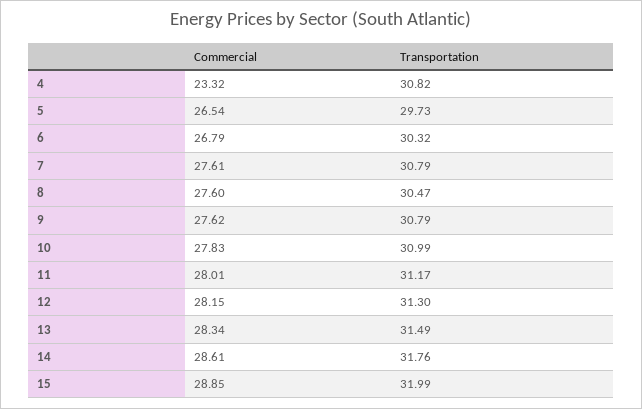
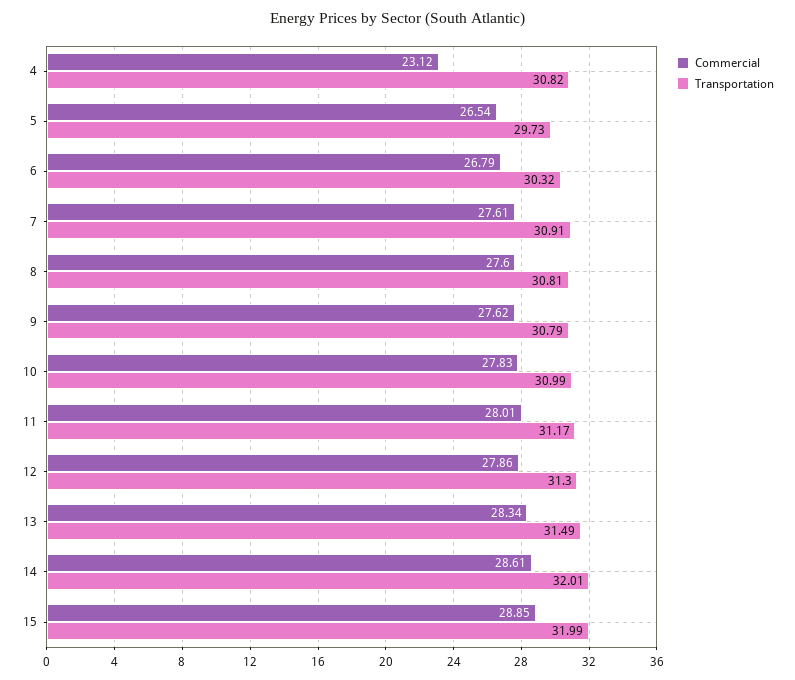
Commercial, 4: 23.32 -> 23.12
Transportation, 7: 30.79 -> 30.91
Transportation, 8: 30.47 -> 30.81
Commercial, 12: 28.15 -> 27.86
Transportation, 14: 31.76 -> 32.01

